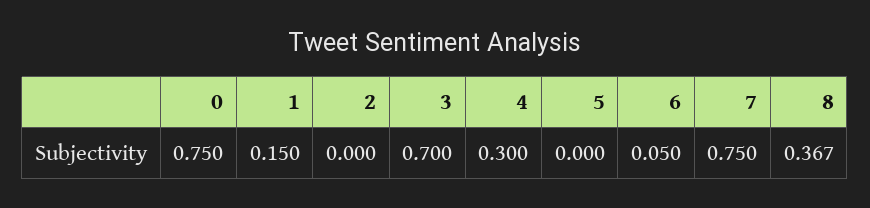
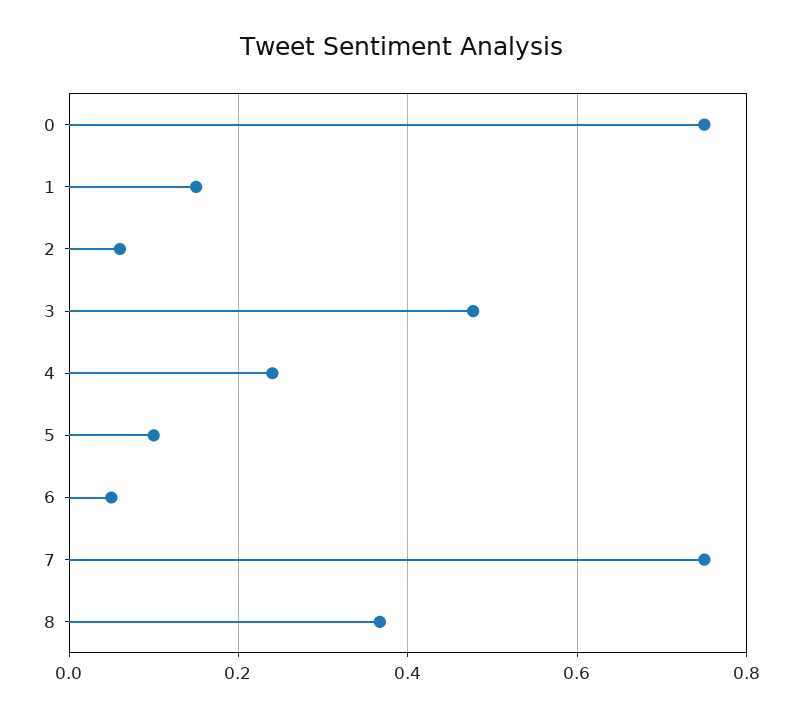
2: 0 -> 0.06
3: 0.7 -> 0.48
4: 0.3 -> 0.24
5: 0 -> 0.1

